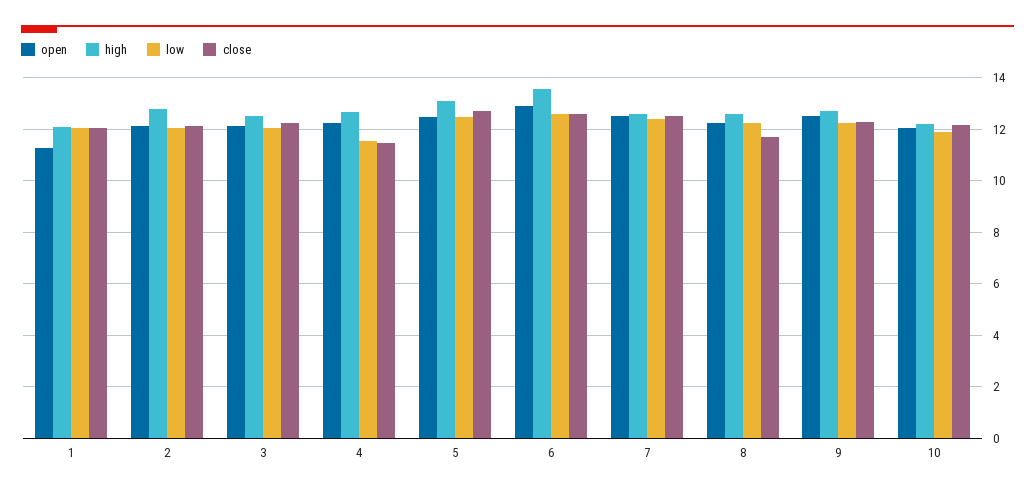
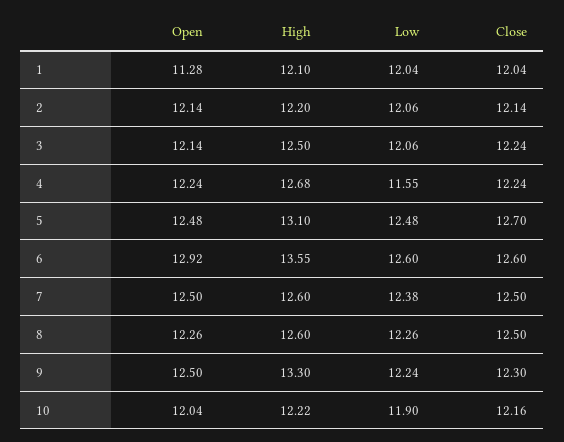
high, 2: 12.75 -> 12.2
close, 4: 11.5 -> 12.24
close, 8: 11.75 -> 12.5
high, 9: 12.75 -> 13.3

